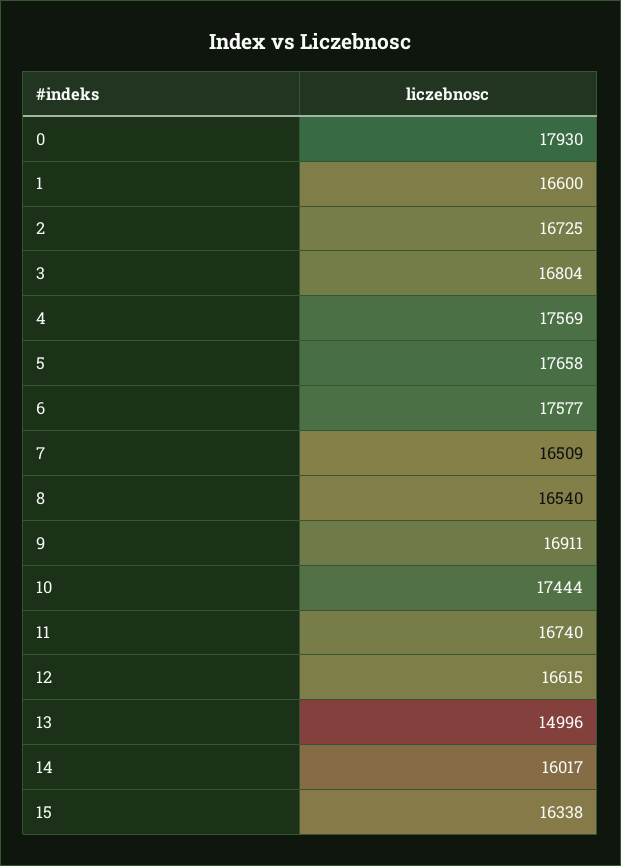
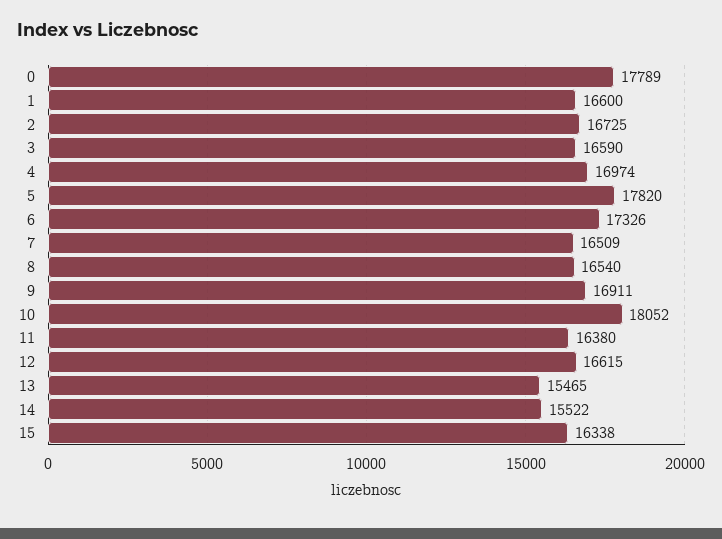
0: 17930 -> 17789
3: 16804 -> 16590
4: 17569 -> 16974
5: 17658 -> 17820
6: 17577 -> 17326
10: 17444 -> 18052
11: 16740 -> 16380
13: 14996 -> 15465
14: 16017 -> 15522

